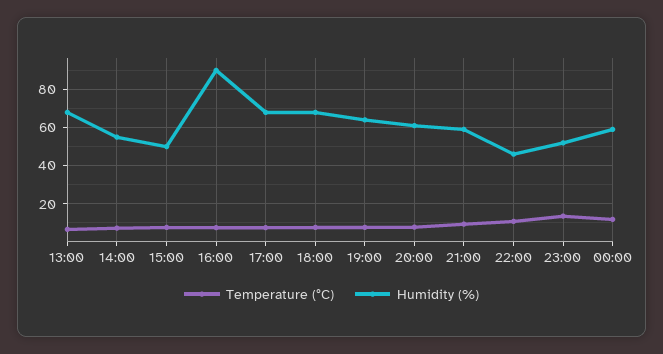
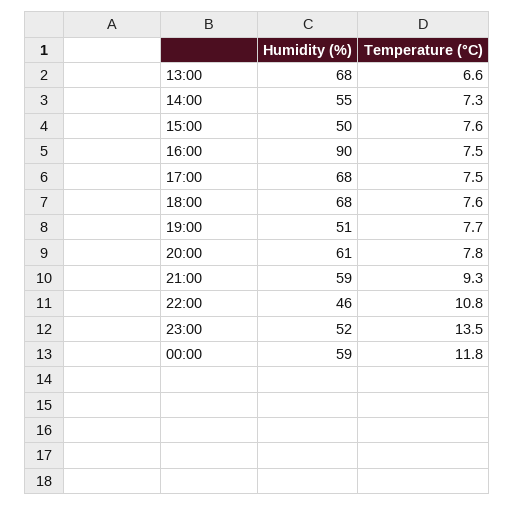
Humidity (%), 19:00: 65 -> 51

